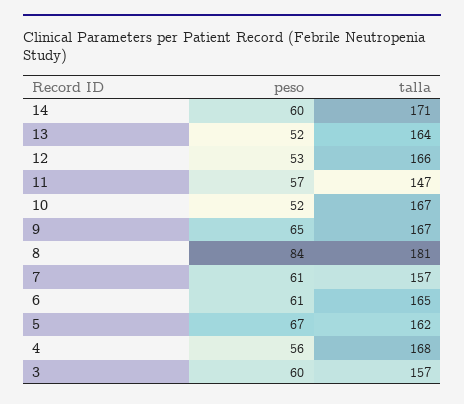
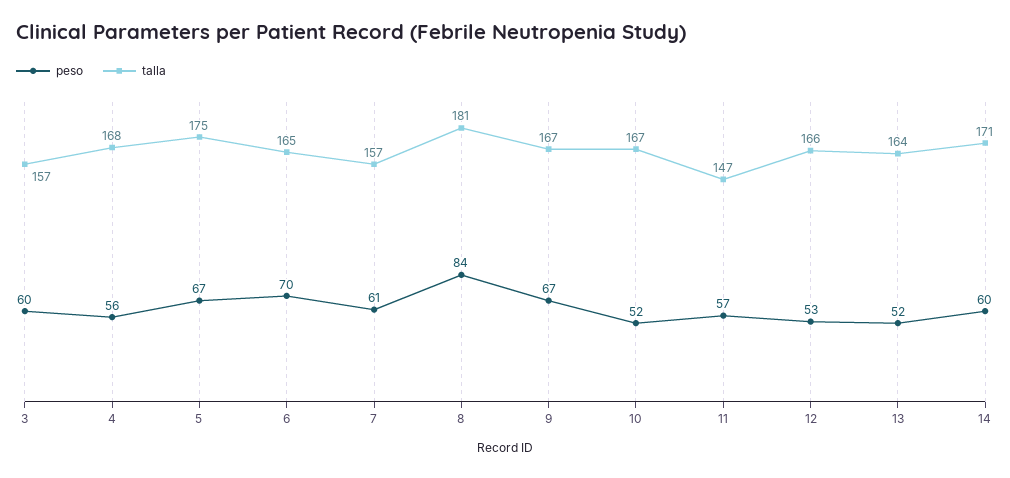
peso, 9: 65 -> 67
peso, 6: 61 -> 70
talla, 5: 162 -> 175

